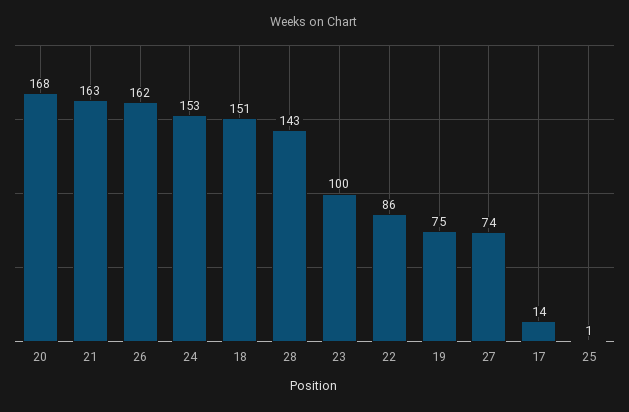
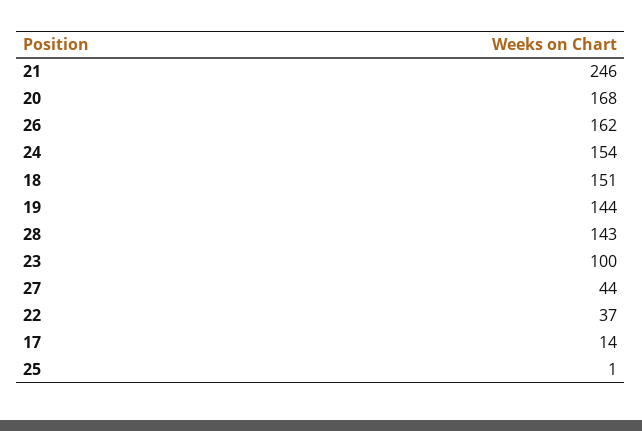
21: 163 -> 246
24: 153 -> 154
22: 86 -> 37
19: 75 -> 144
27: 74 -> 44

